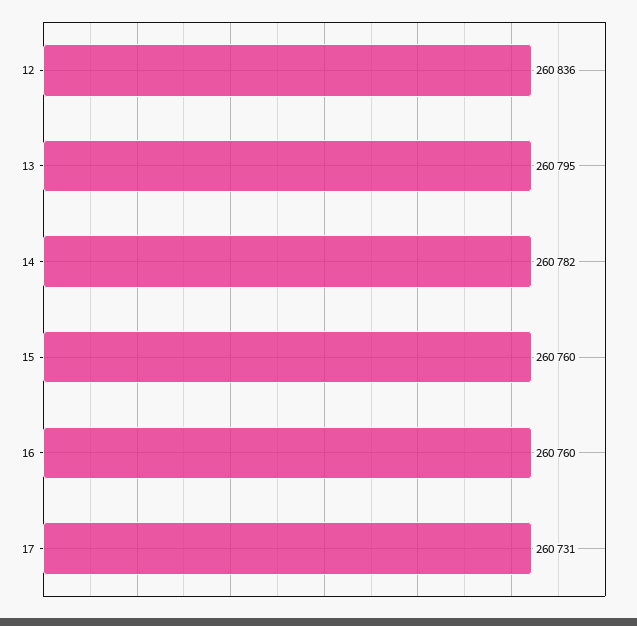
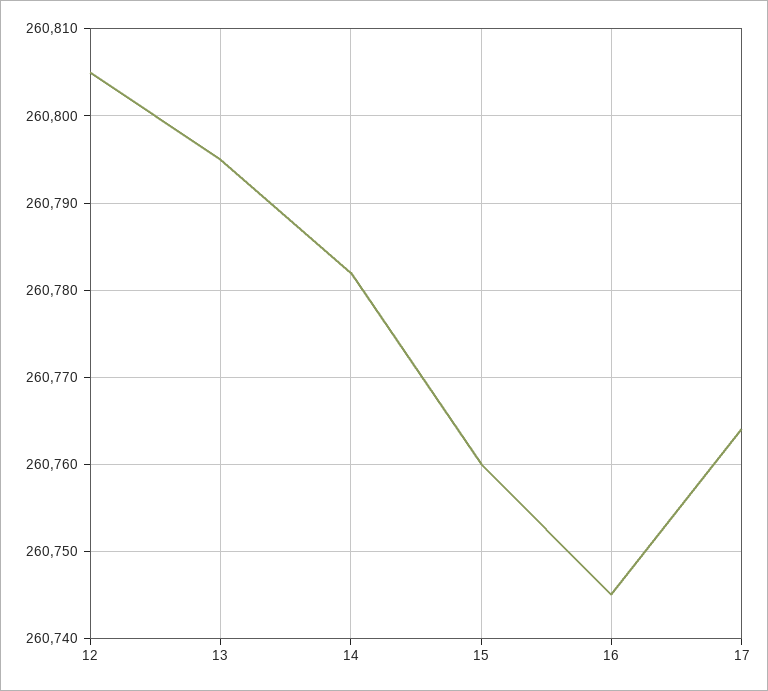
12: 260836 -> 260805
16: 260760 -> 260745
17: 260731 -> 260764

